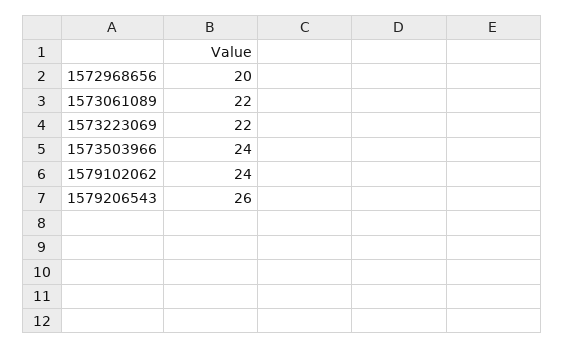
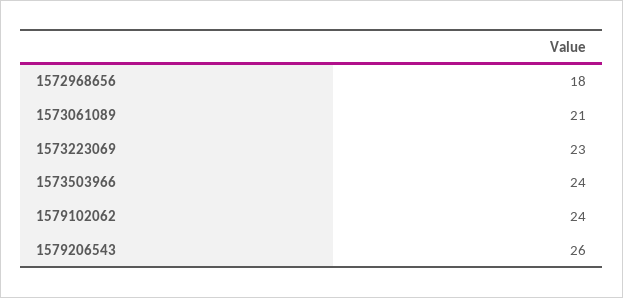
1572968656: 20 -> 18
1573061089: 22 -> 21
1573223069: 22 -> 23

